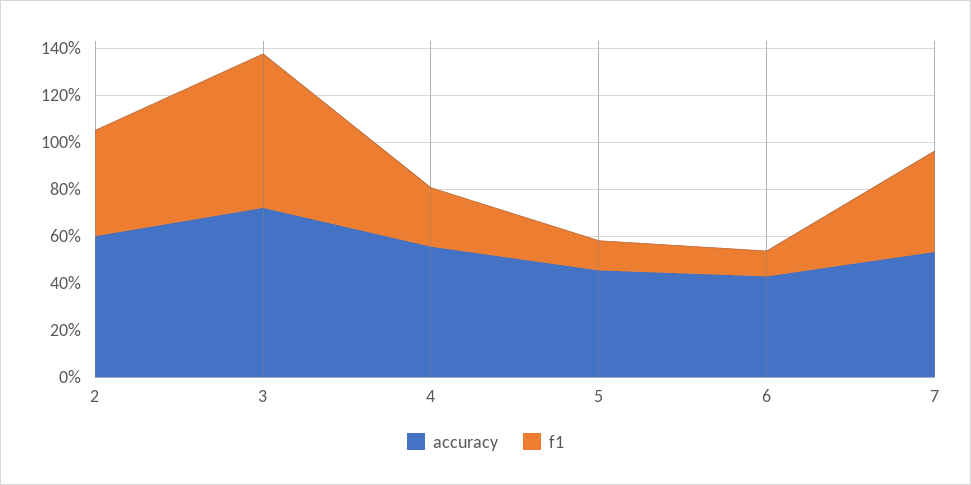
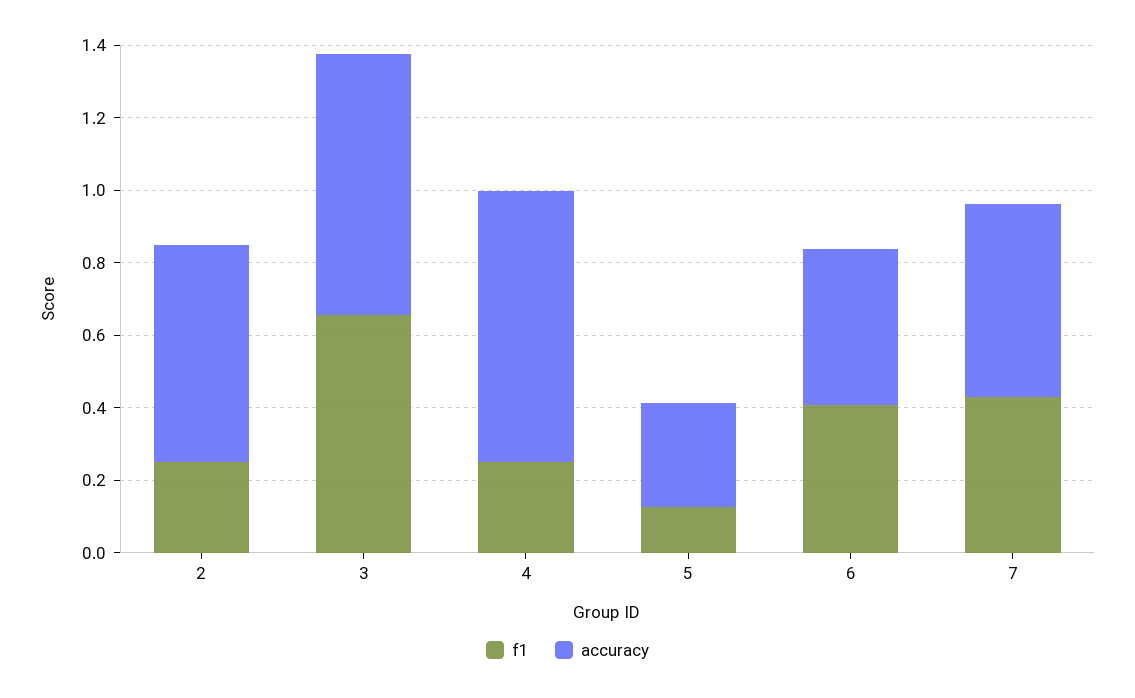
f1, 2: 0.45 -> 0.25
accuracy, 4: 0.55 -> 0.75
accuracy, 5: 0.45 -> 0.3
f1, 6: 0.1 -> 0.4

